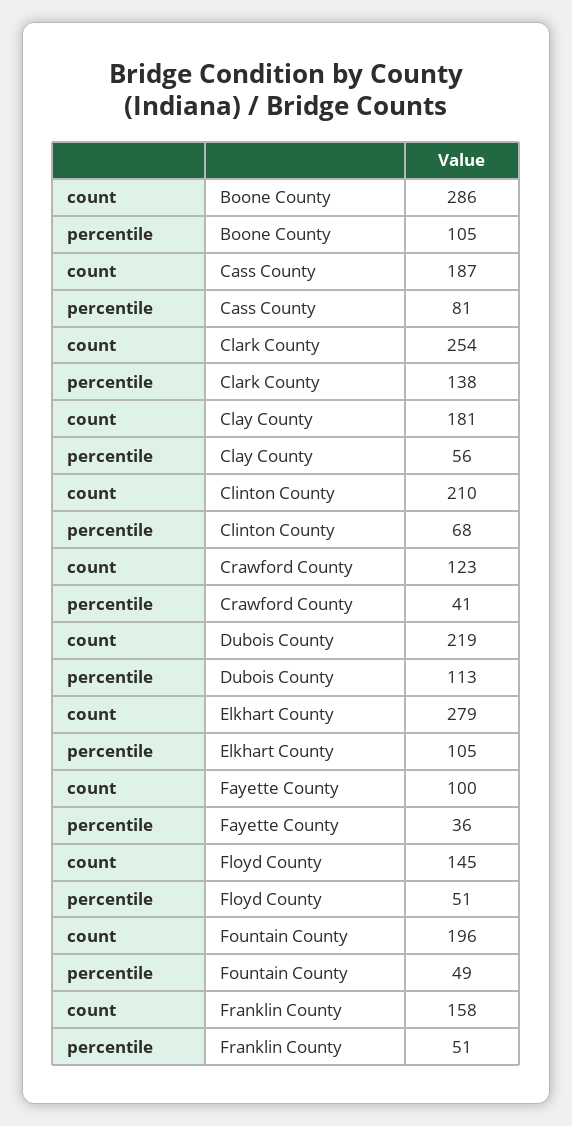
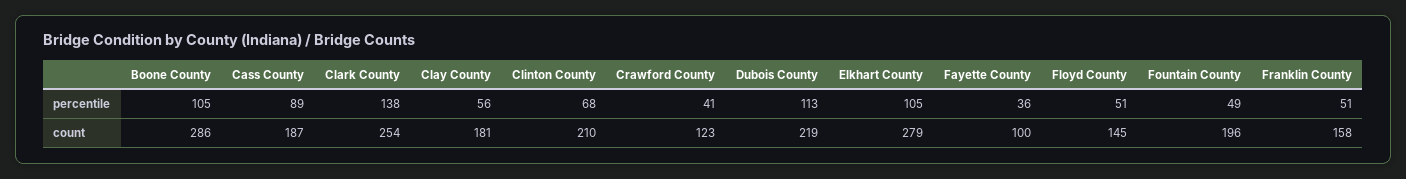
percentile, Cass County: 81 -> 89

